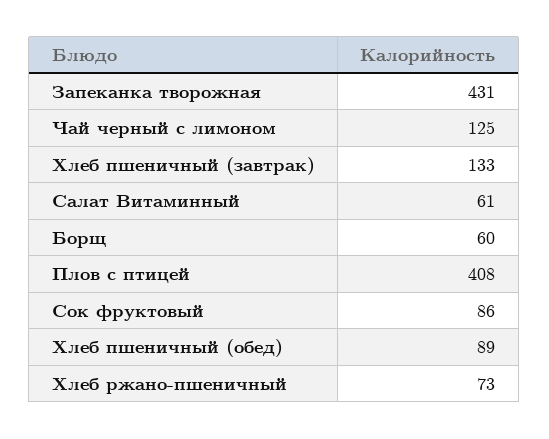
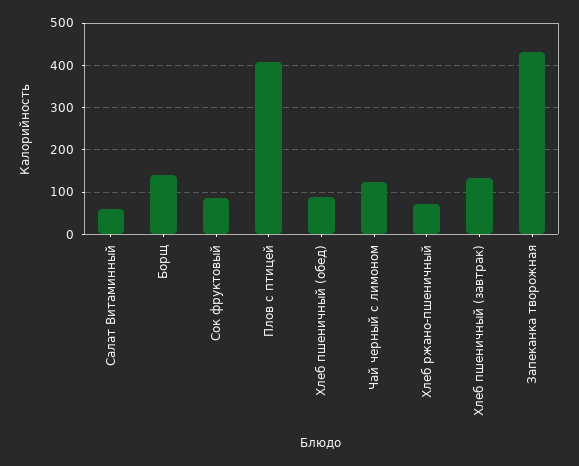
Борщ: 60 -> 140

